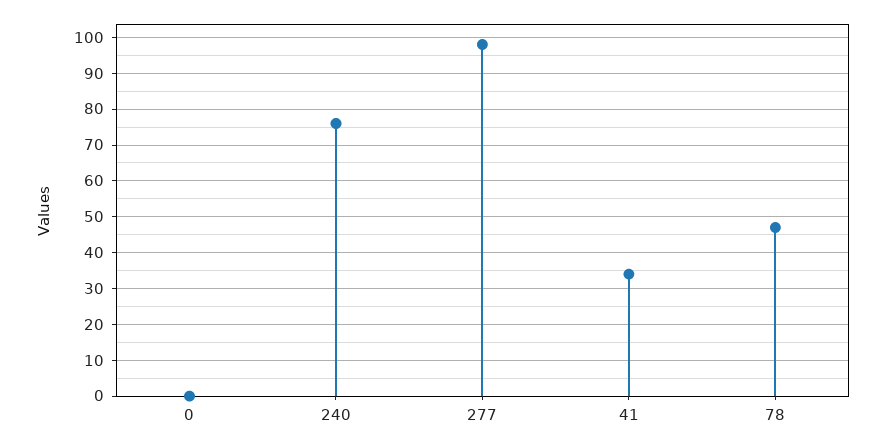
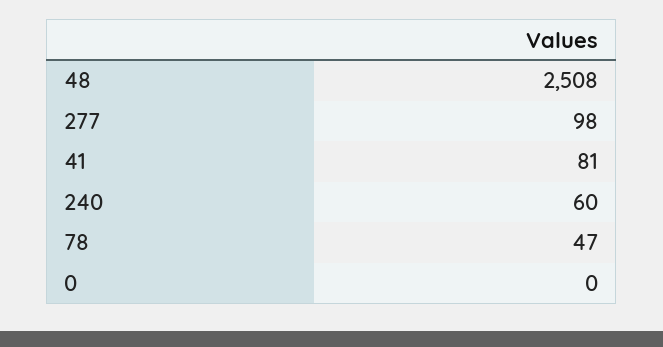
240: 75 -> 60
41: 35 -> 81
48: none -> 2508

